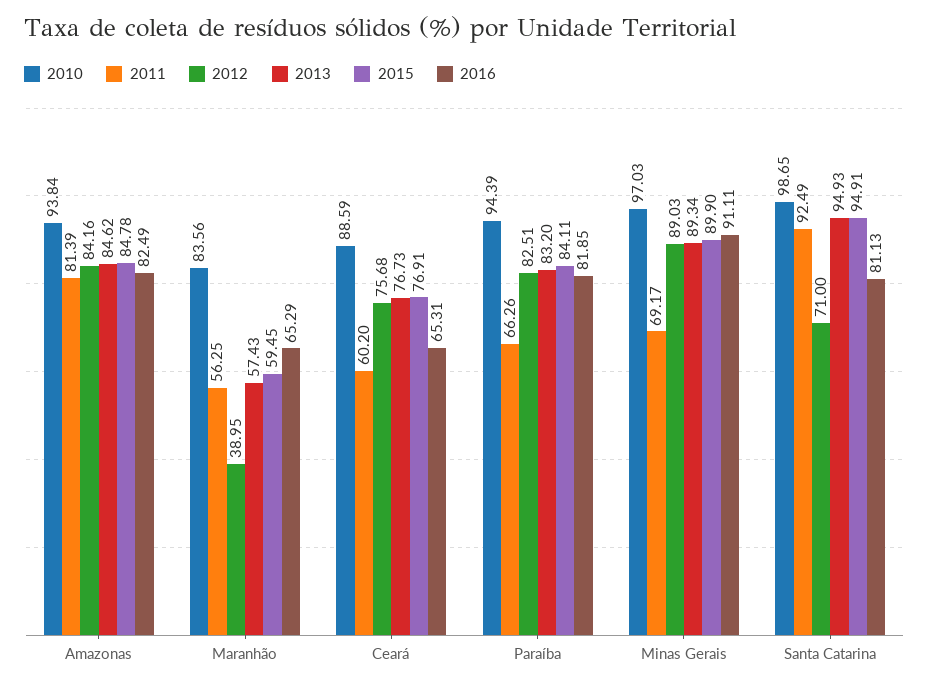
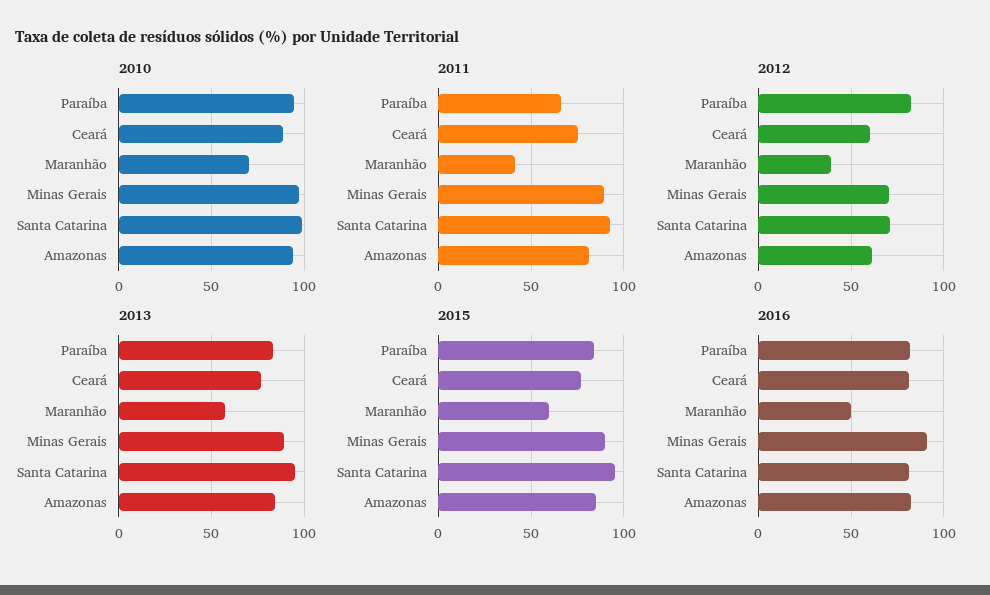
2012, Amazonas: 84.16 -> 60
2010, Maranhão: 83.56 -> 70
2011, Maranhão: 56.25 -> 40
2016, Maranhão: 65.29 -> 50
2011, Ceará: 60.2 -> 75
2012, Ceará: 75.68 -> 60
2016, Ceará: 65.31 -> 80
2011, Minas Gerais: 69.17 -> 90
2012, Minas Gerais: 89.03 -> 70

